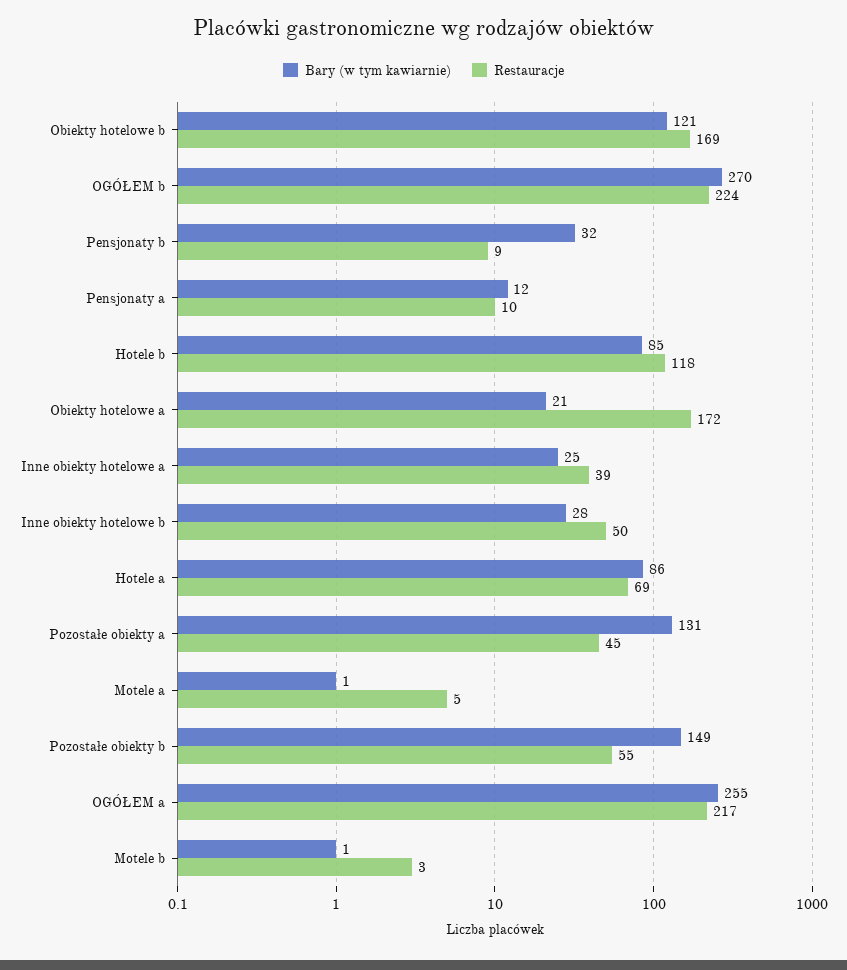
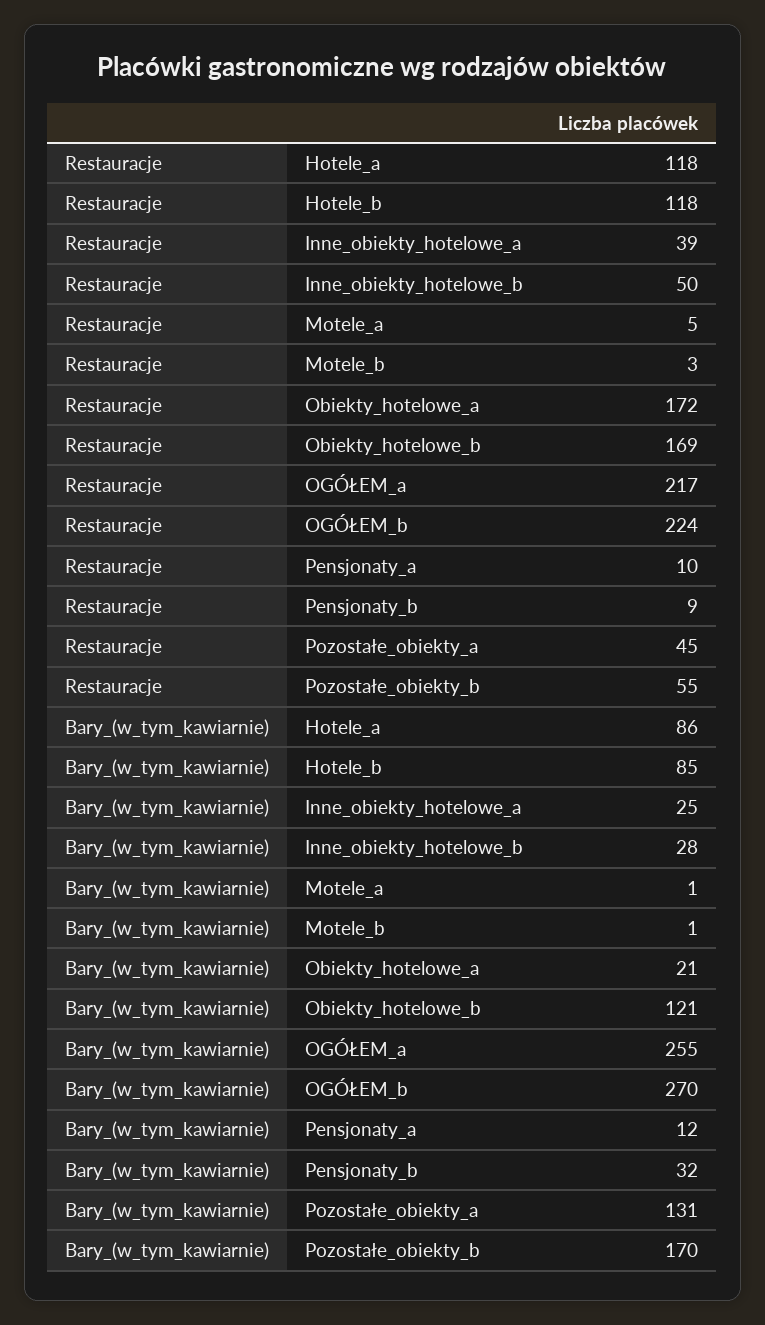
Restauracje, Hotele a: 69 -> 118
Bary (w tym kawiarnie), Pozostałe obiekty b: 149 -> 170

